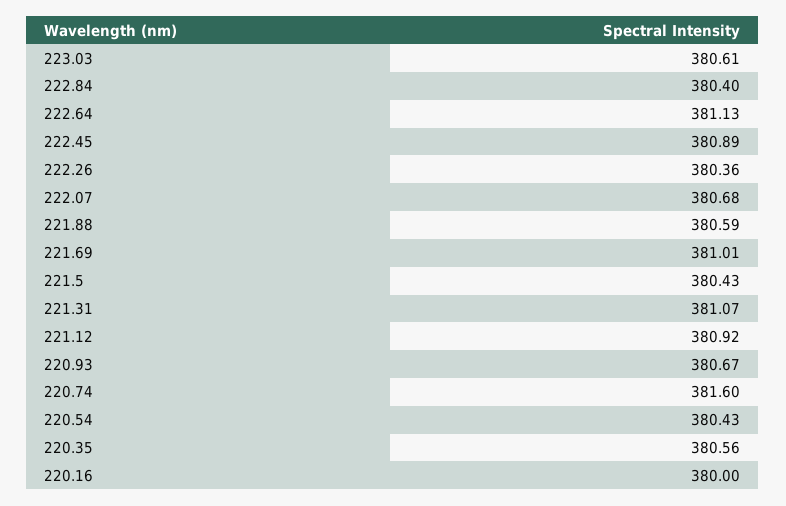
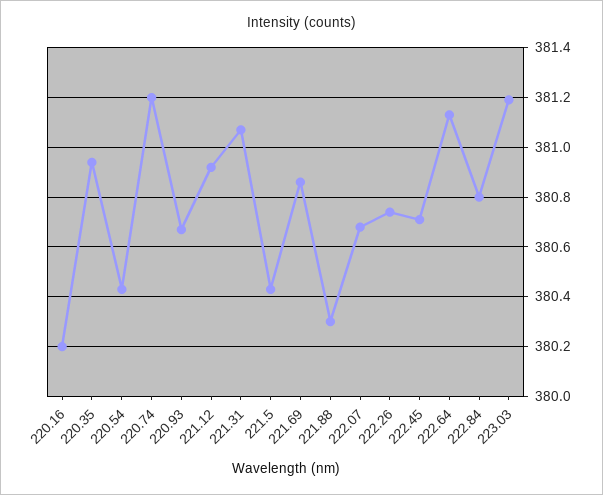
223.03: 380.61 -> 381.2
222.84: 380.4 -> 380.8
222.45: 380.89 -> 380.7
222.26: 380.36 -> 380.75
221.88: 380.59 -> 380.3
221.69: 381.01 -> 380.85
220.74: 381.6 -> 381.2
220.35: 380.56 -> 380.95
220.16: 380 -> 380.2

